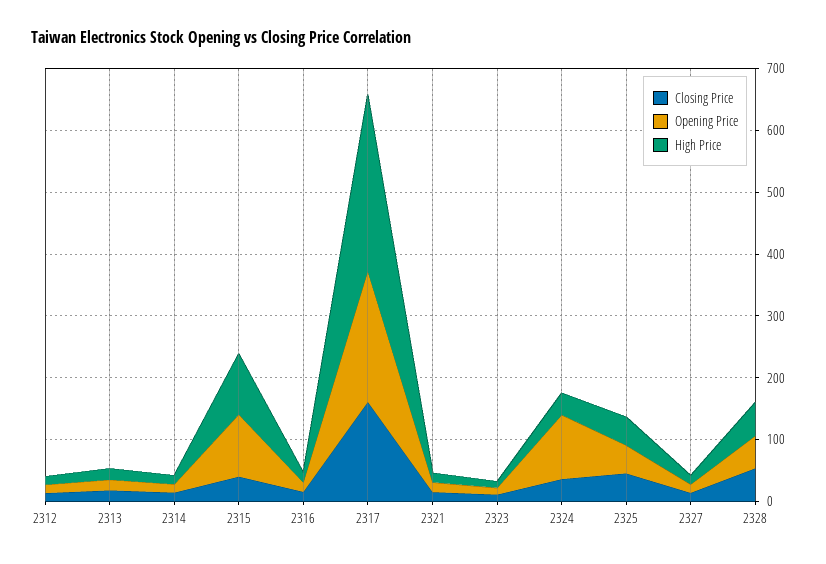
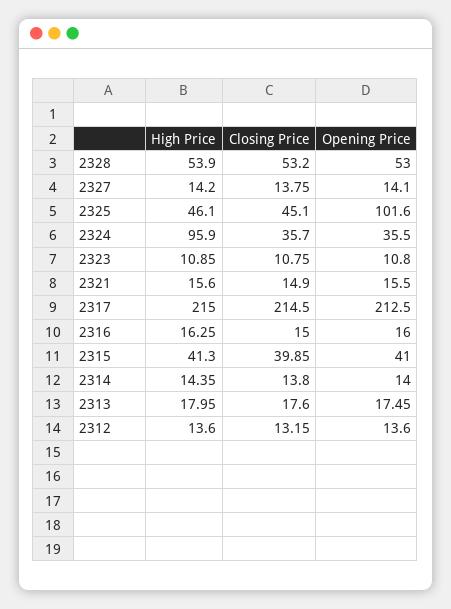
Opening Price, 2315: 100 -> 41
High Price, 2315: 100 -> 41.3
Closing Price, 2317: 160 -> 214.5
High Price, 2317: 280 -> 215
Opening Price, 2324: 100 -> 35.5
High Price, 2324: 40 -> 95.9
Opening Price, 2325: 40 -> 101.6

